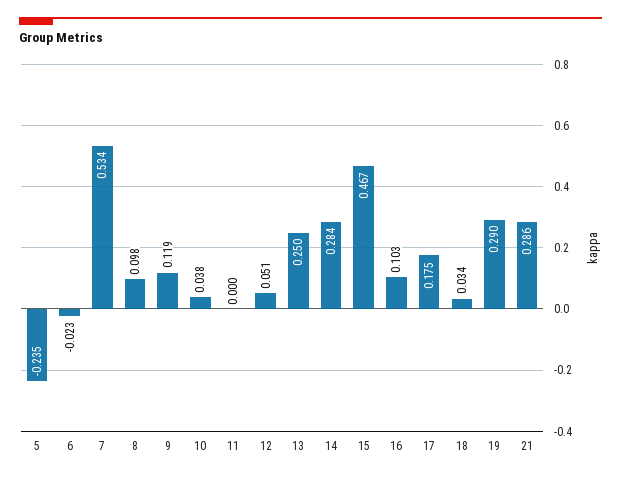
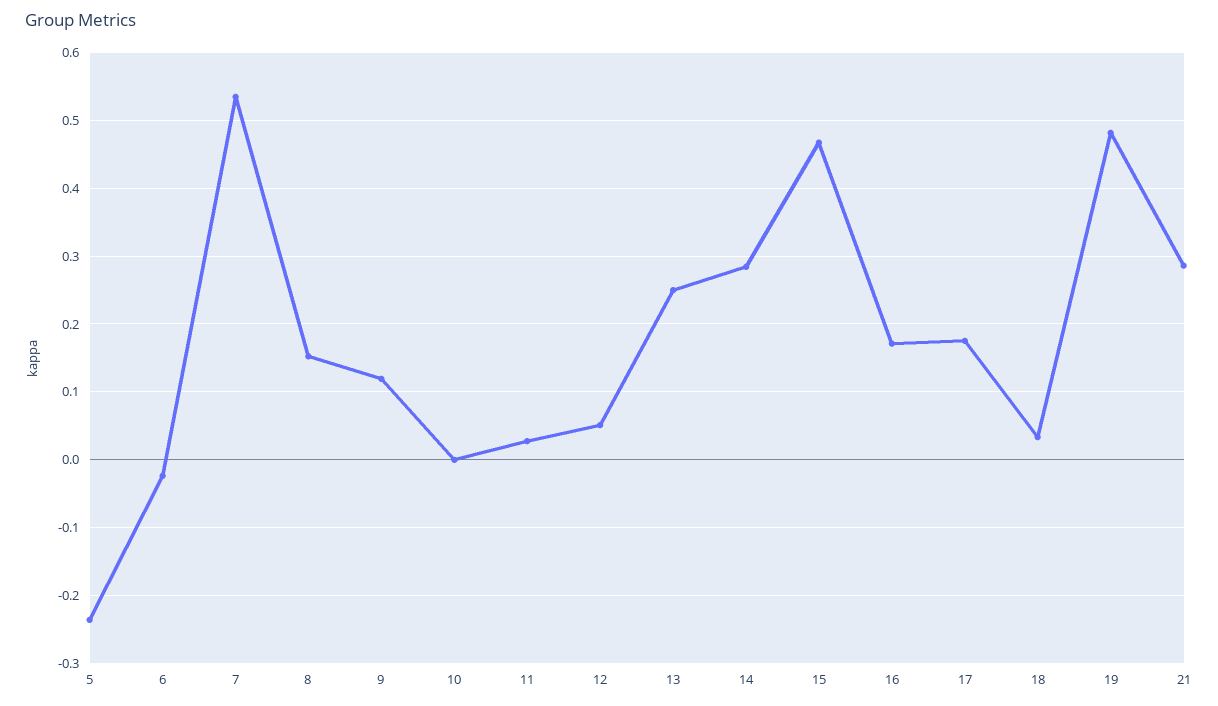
8: 0.098 -> 0.15
10: 0.038 -> 0
11: 0 -> 0.03
16: 0.103 -> 0.17
19: 0.29 -> 0.48

